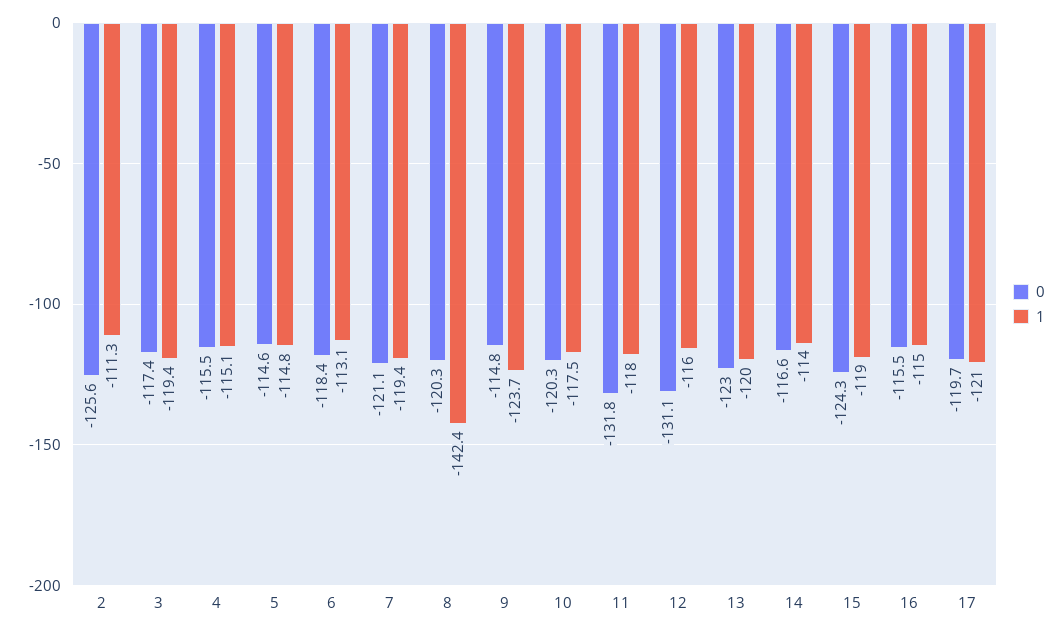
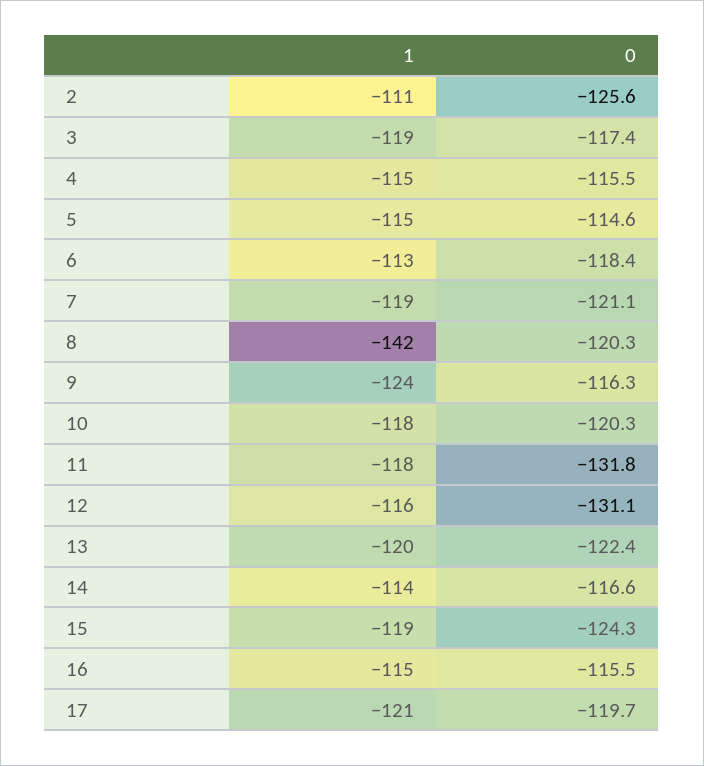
0, 9: -114.8 -> -116.3
0, 13: -123 -> -122.4

